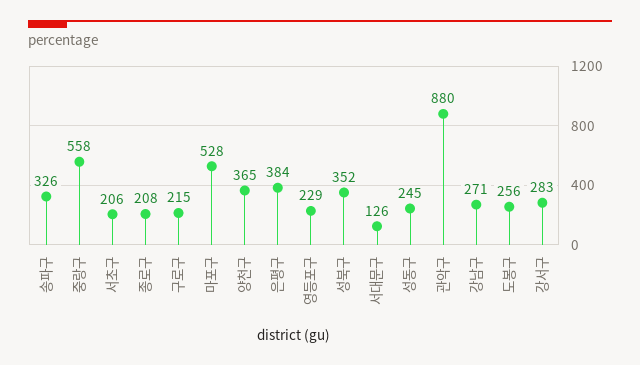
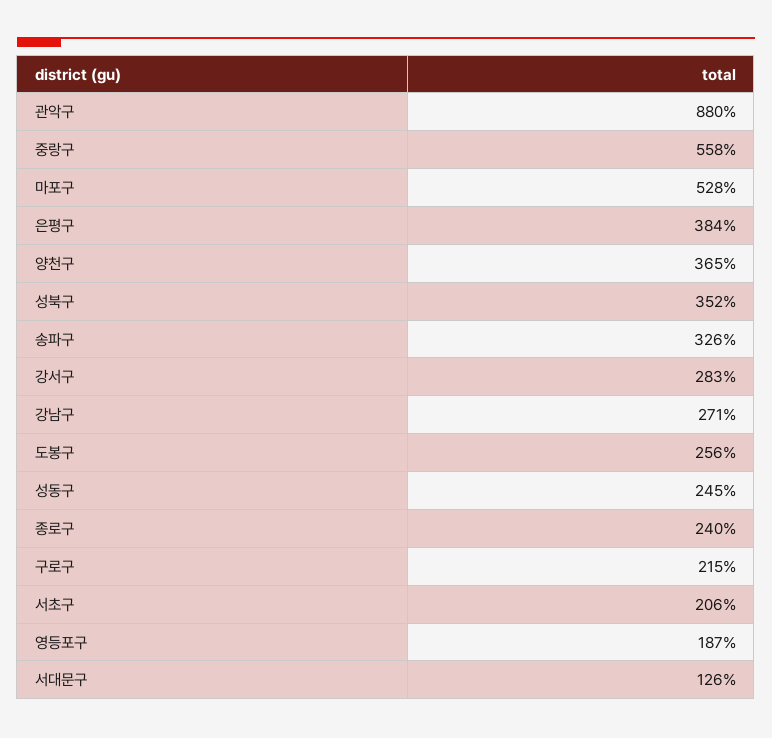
종로구: 208 -> 240
영등포구: 229 -> 187

